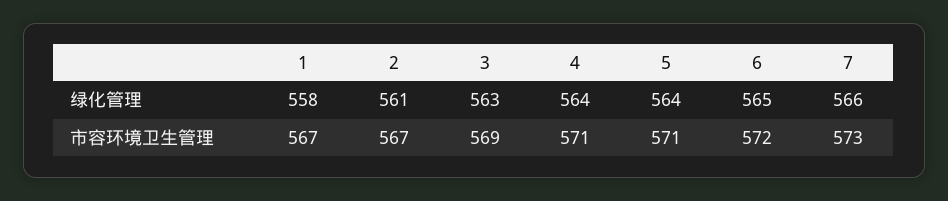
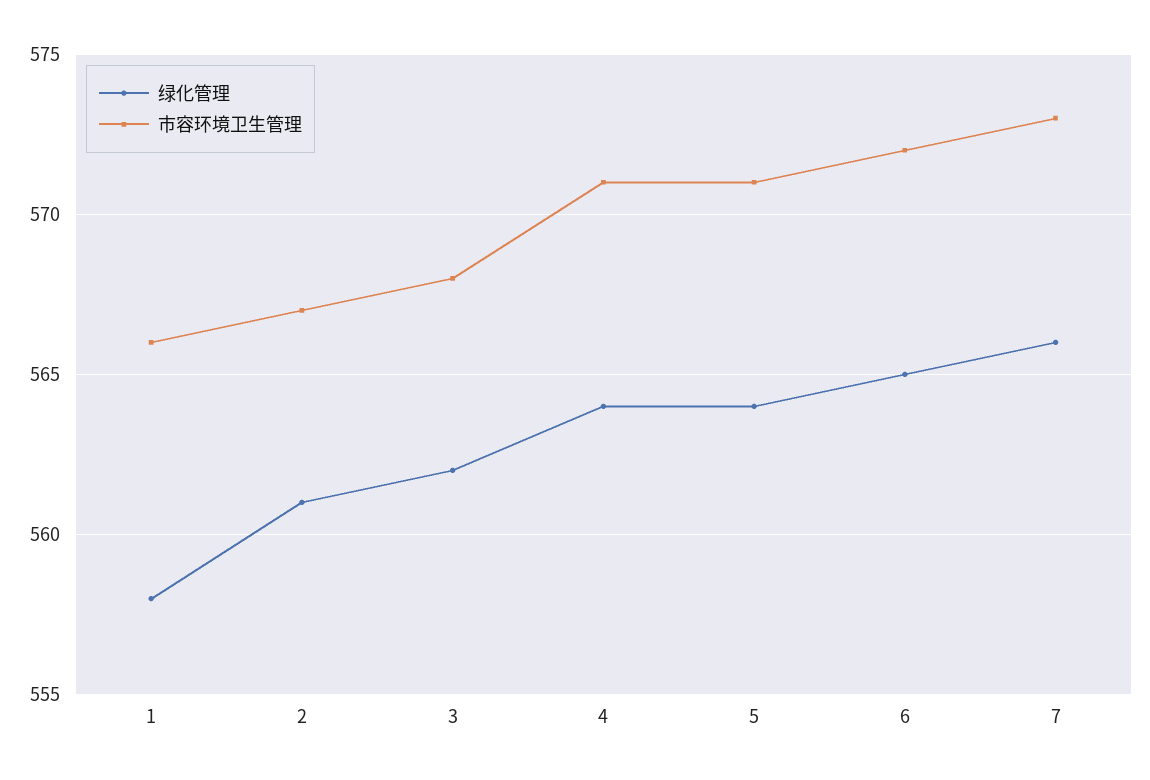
绿化管理, 3: 563 -> 562
市容环境卫生管理, 1: 567 -> 566
市容环境卫生管理, 3: 569 -> 568

